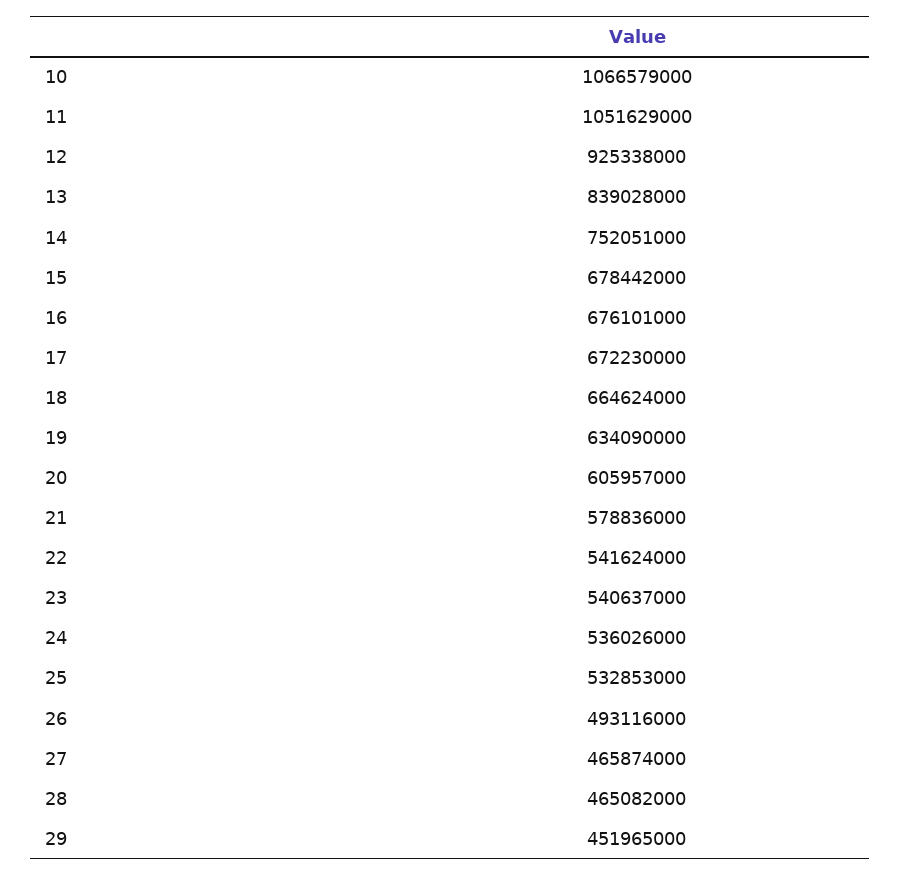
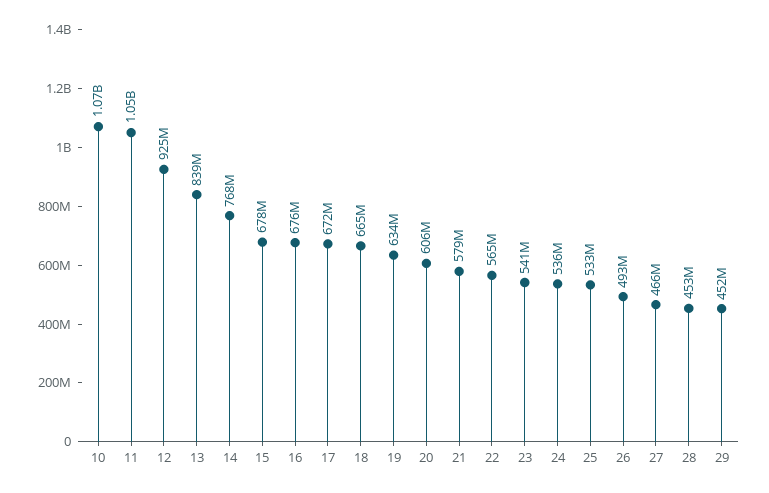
14: 752051000 -> 768000000
22: 541624000 -> 565000000
28: 465082000 -> 453000000

